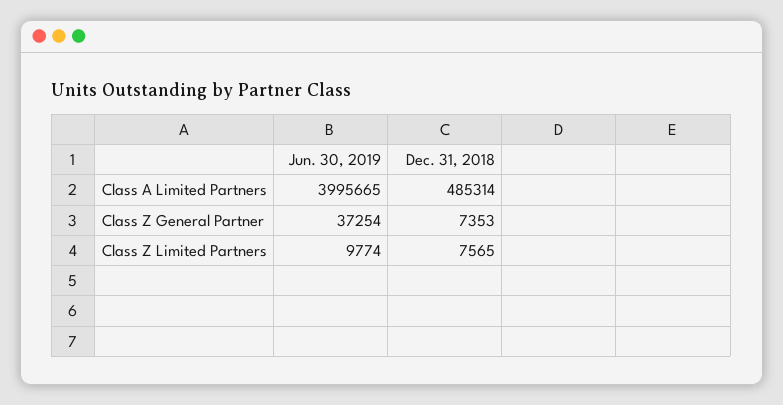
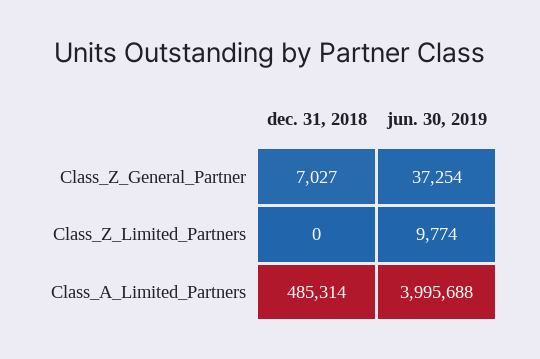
Jun. 30, 2019, Class A Limited Partners: 3995665 -> 3995688
Dec. 31, 2018, Class Z General Partner: 7353 -> 7027
Dec. 31, 2018, Class Z Limited Partners: 7565 -> 0

